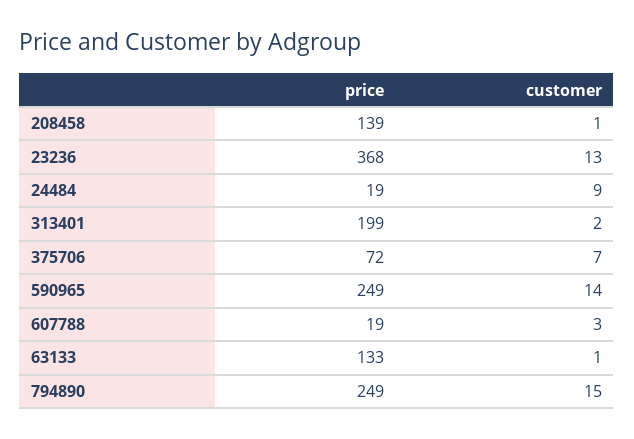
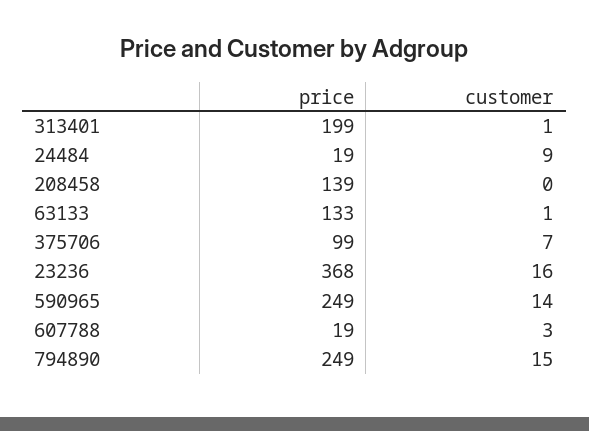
customer, 208458: 1 -> 0
customer, 23236: 13 -> 16
customer, 313401: 2 -> 1
price, 375706: 72 -> 99

